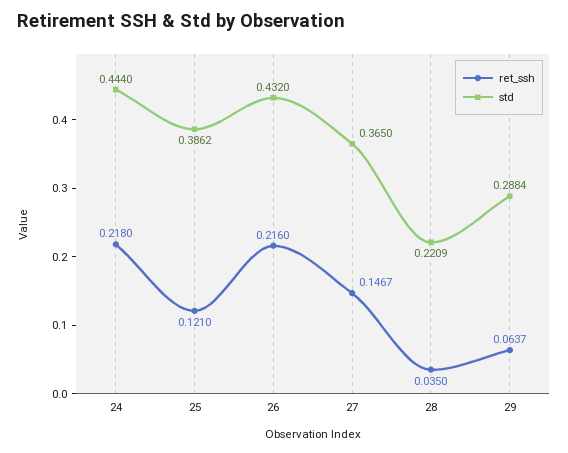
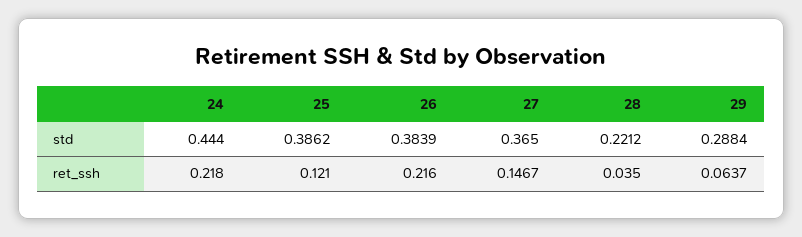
std, 26: 0.432 -> 0.3839
std, 28: 0.2209 -> 0.2212

